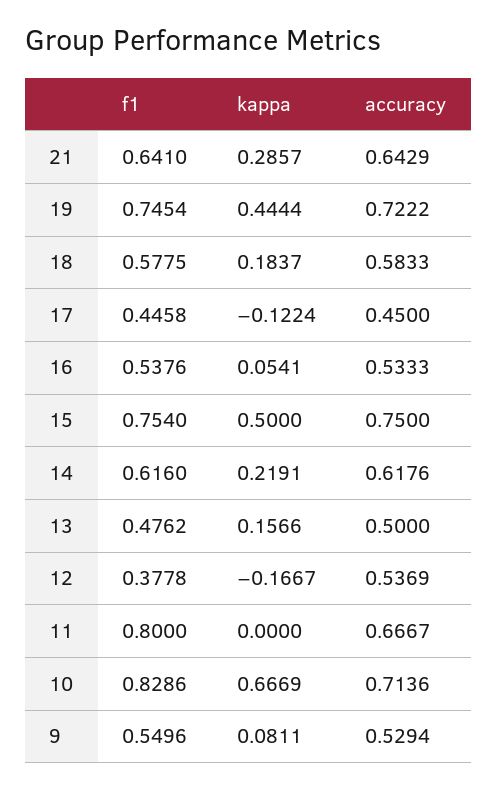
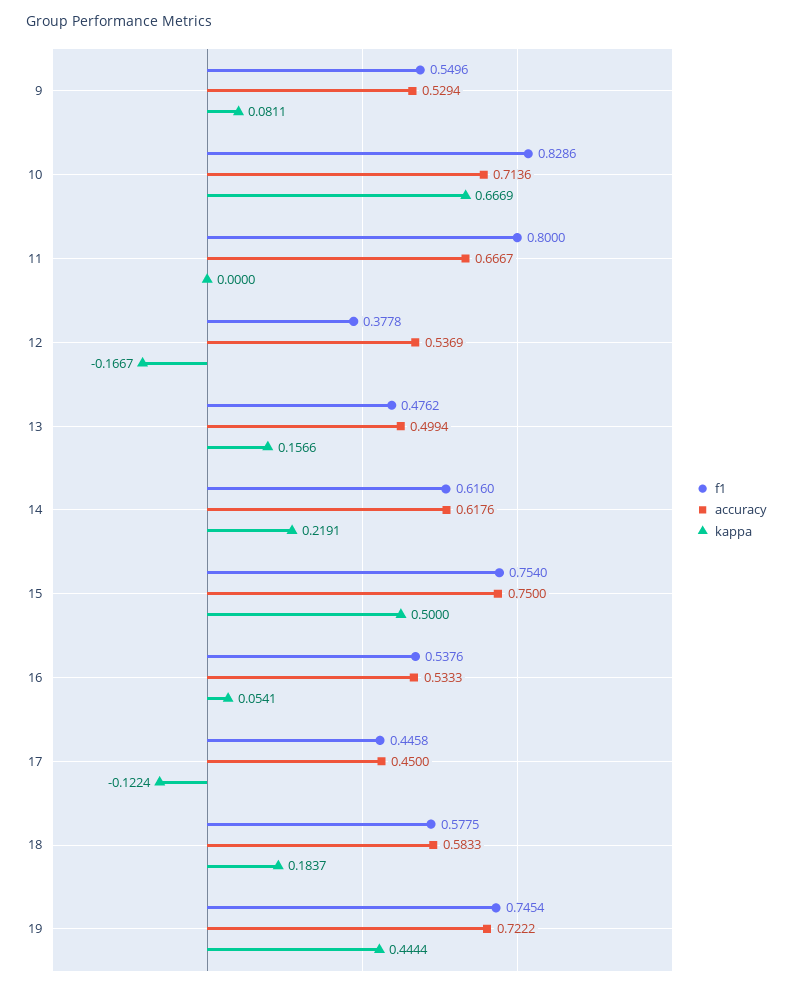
f1, 21: 0.641 -> none
kappa, 21: 0.2857 -> none
accuracy, 21: 0.6429 -> none
accuracy, 13: 0.5 -> 0.4994

